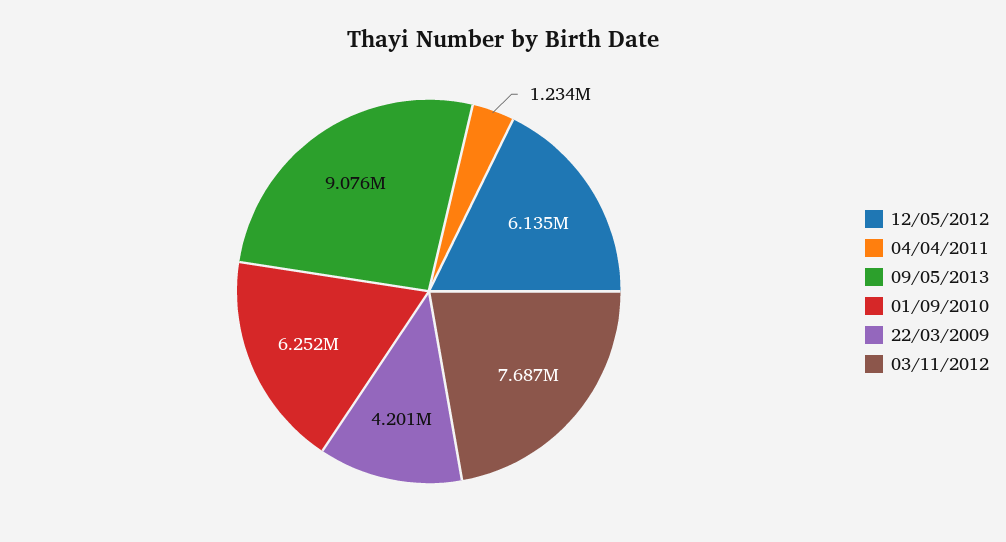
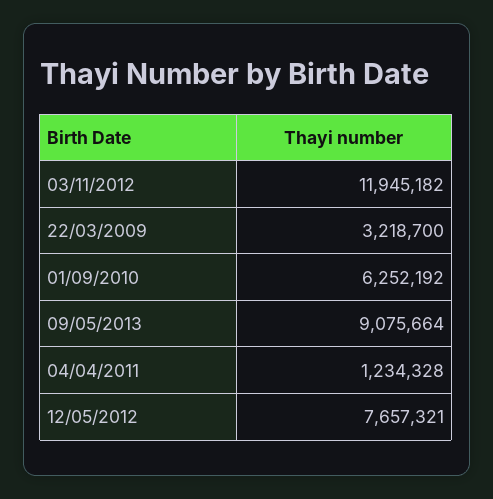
12/05/2012: 6135000 -> 7657321
22/03/2009: 4201000 -> 3218700
03/11/2012: 7687000 -> 11945182

